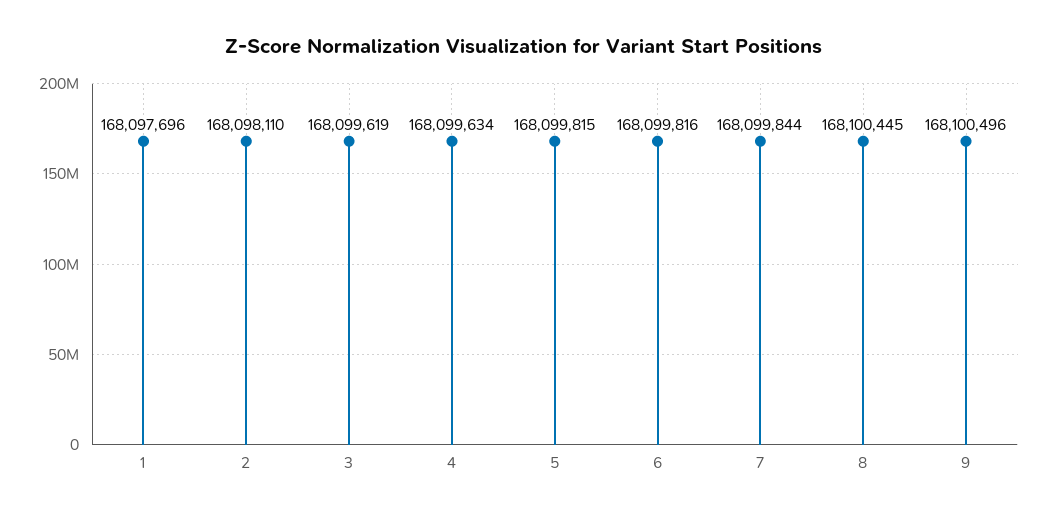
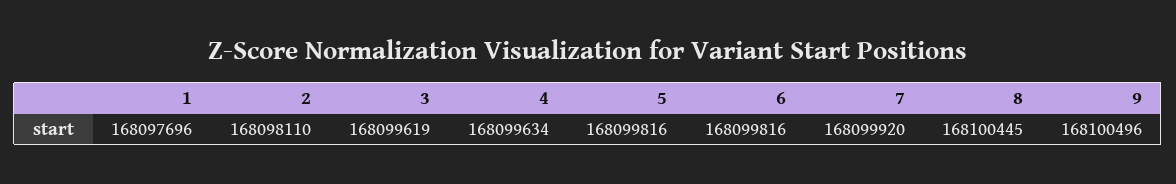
5: 168099815 -> 168099816
7: 168099844 -> 168099920

